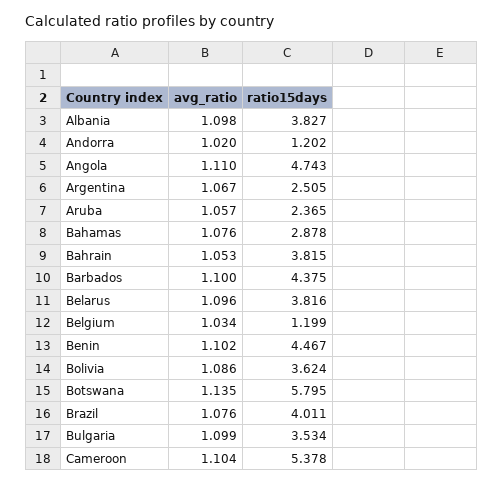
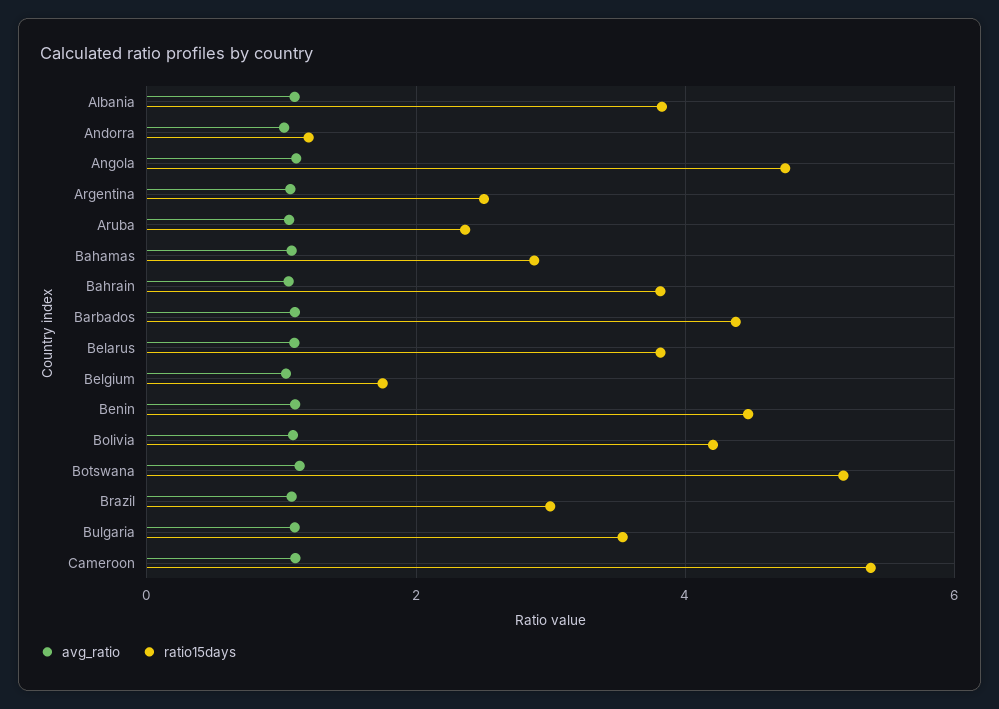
ratio15days, Belgium: 1.199 -> 1.8
ratio15days, Bolivia: 3.624 -> 4.2
ratio15days, Botswana: 5.795 -> 5.2
ratio15days, Brazil: 4.011 -> 3

